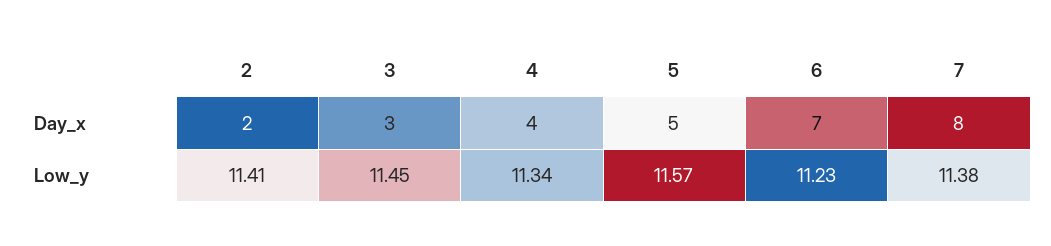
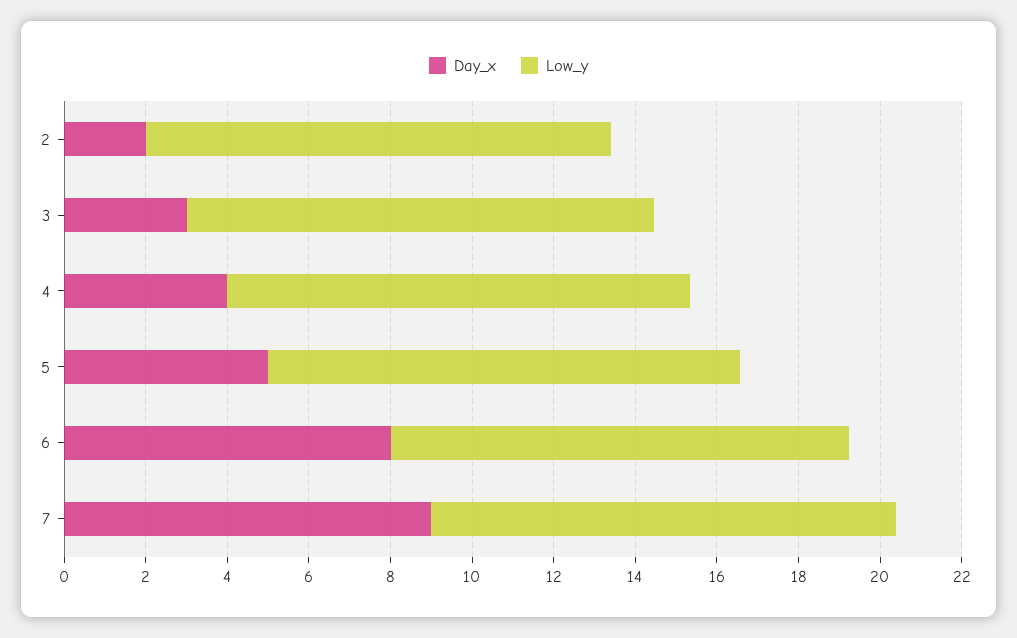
Day_x, 6: 7 -> 8
Day_x, 7: 8 -> 9

